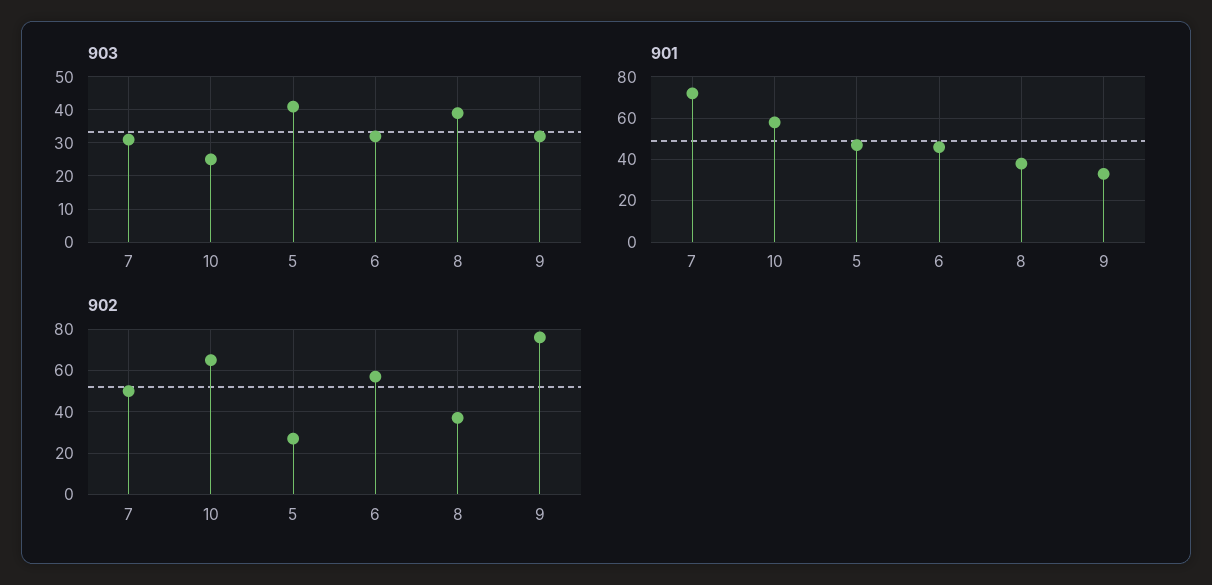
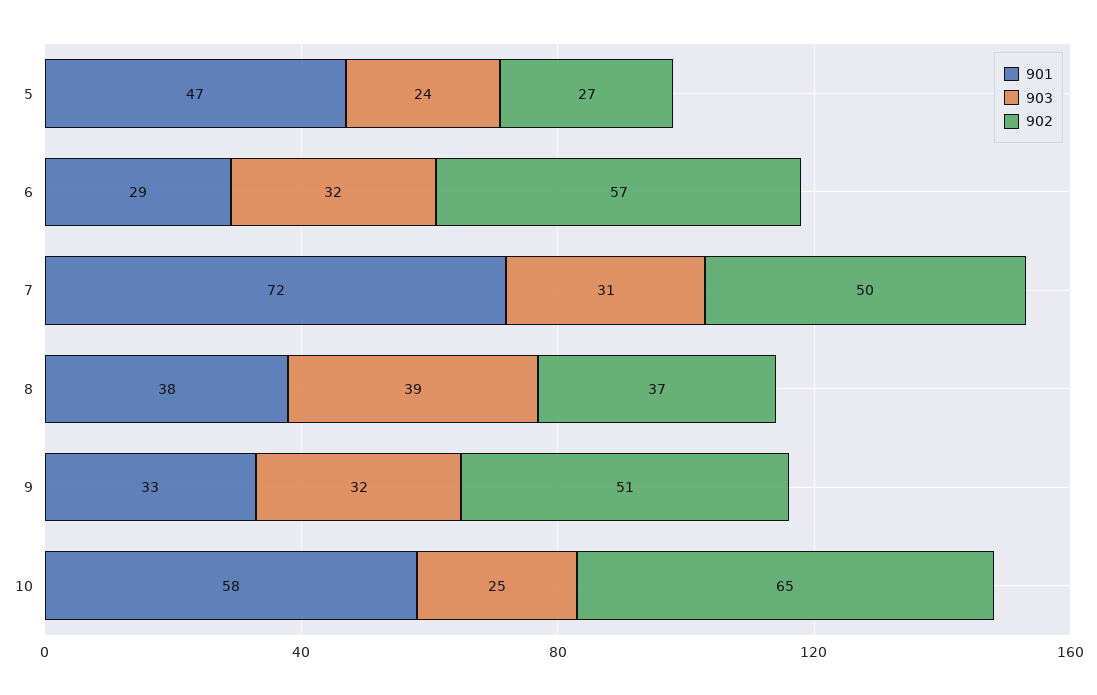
903, 5: 40 -> 24
901, 6: 45 -> 29
902, 9: 75 -> 51

